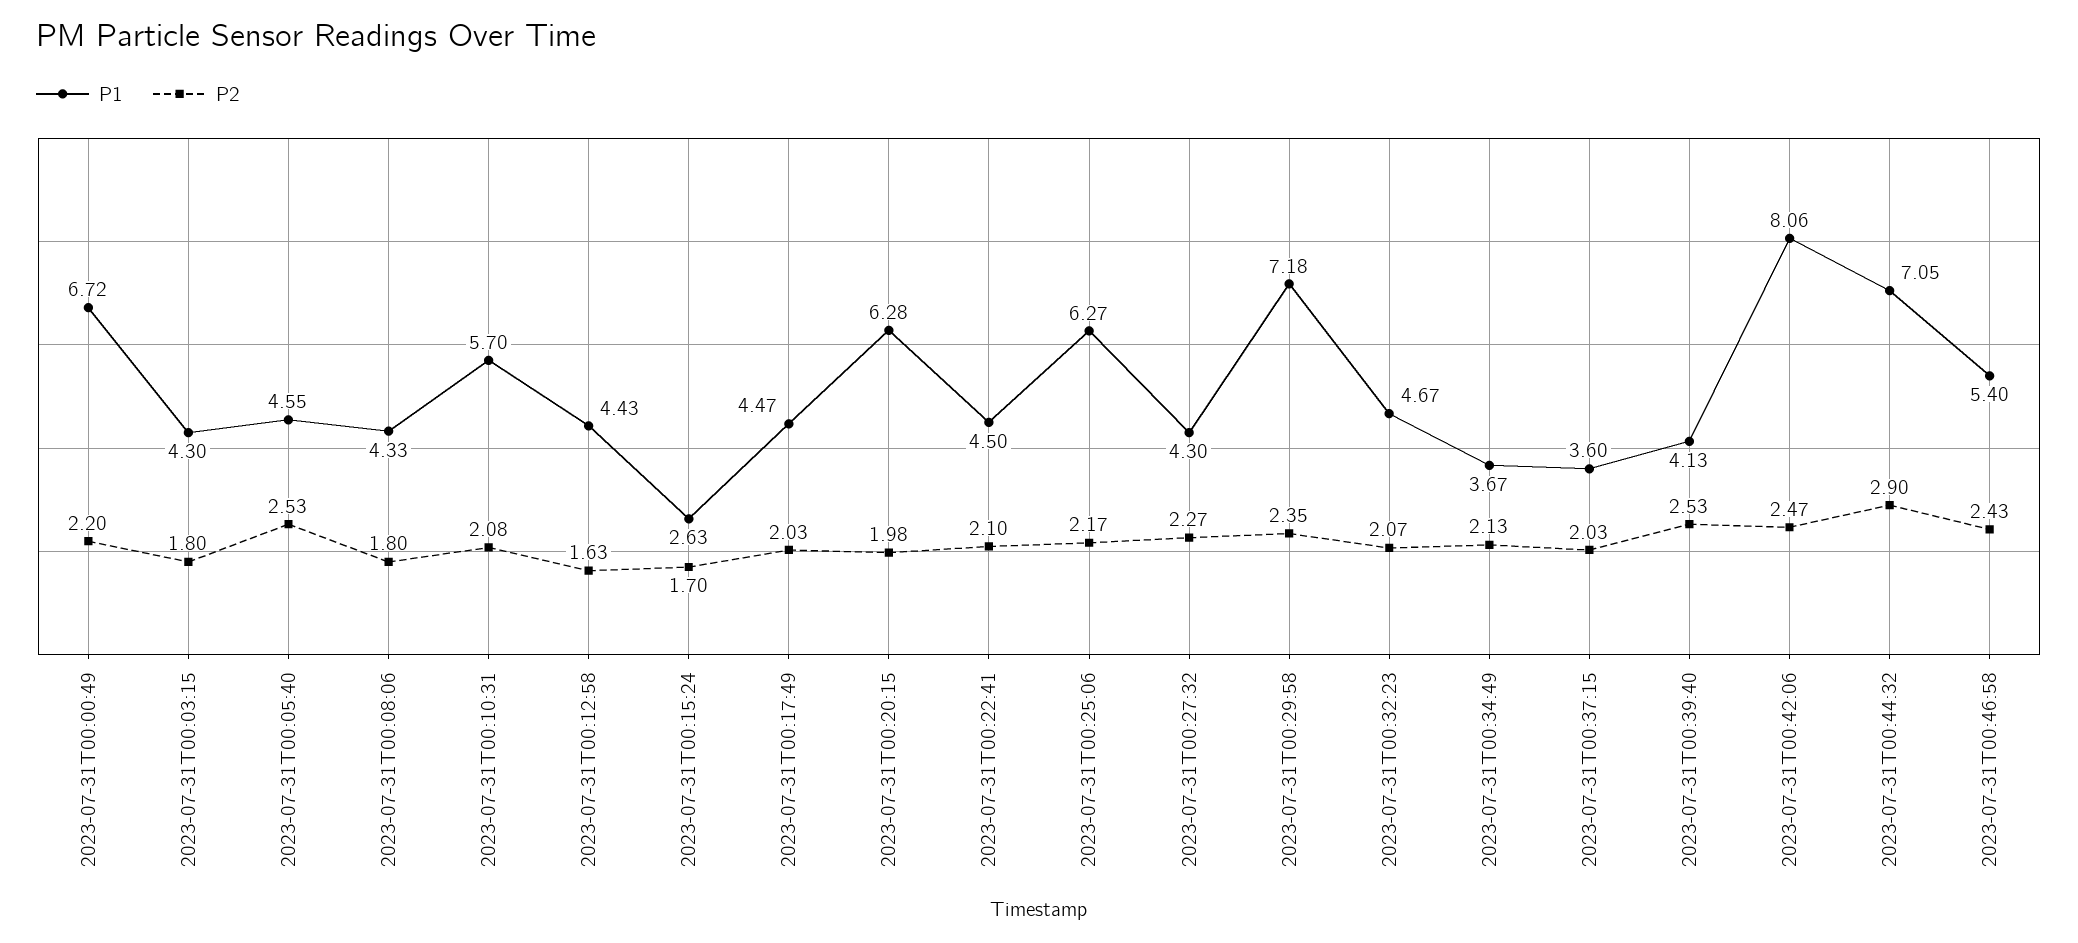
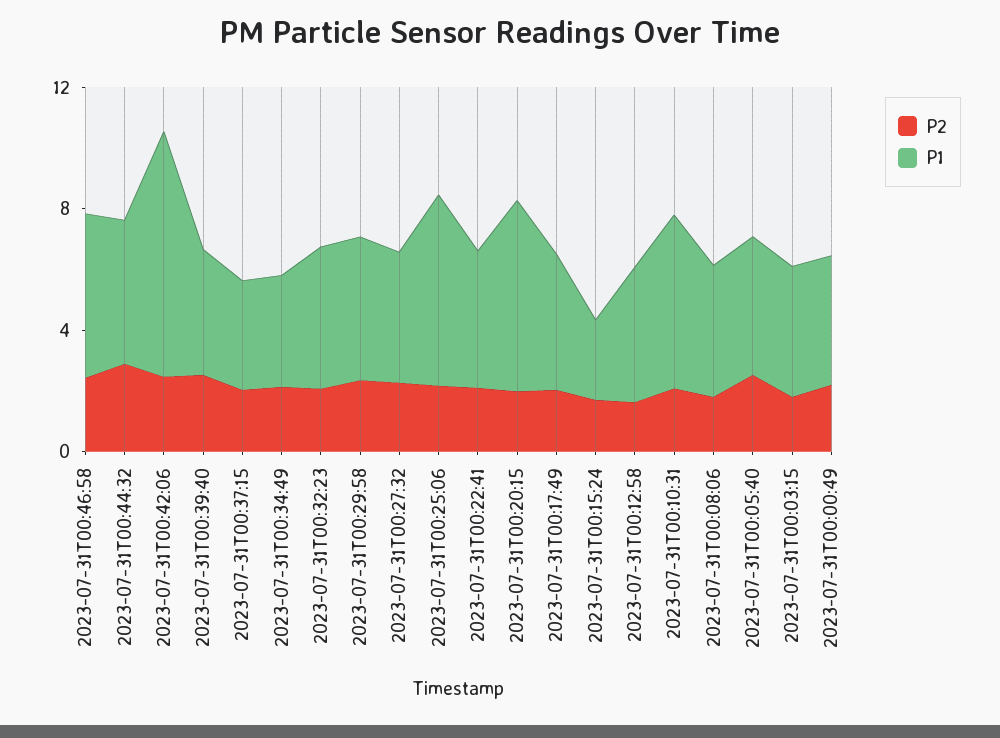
P1, 2023-07-31T00:00:49: 6.72 -> 4
P1, 2023-07-31T00:29:58: 7.18 -> 5
P1, 2023-07-31T00:44:32: 7.05 -> 5

